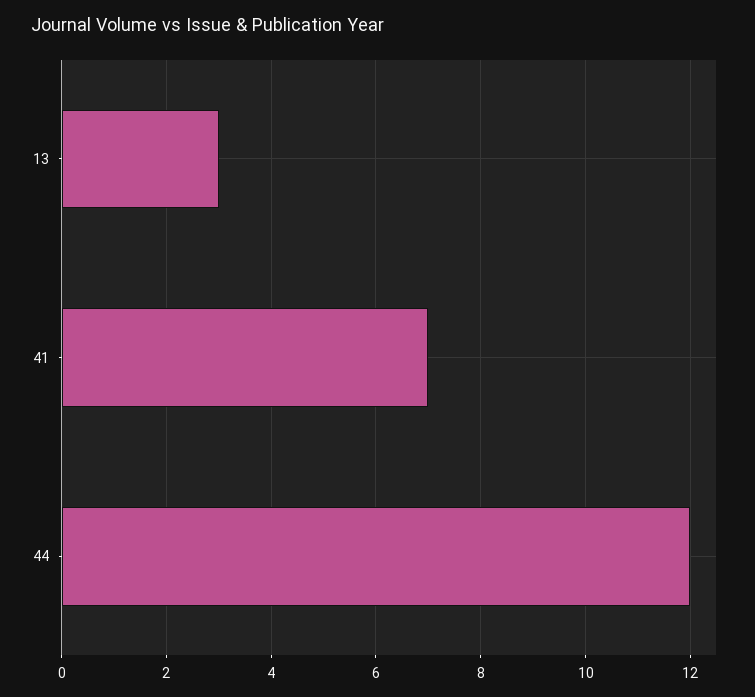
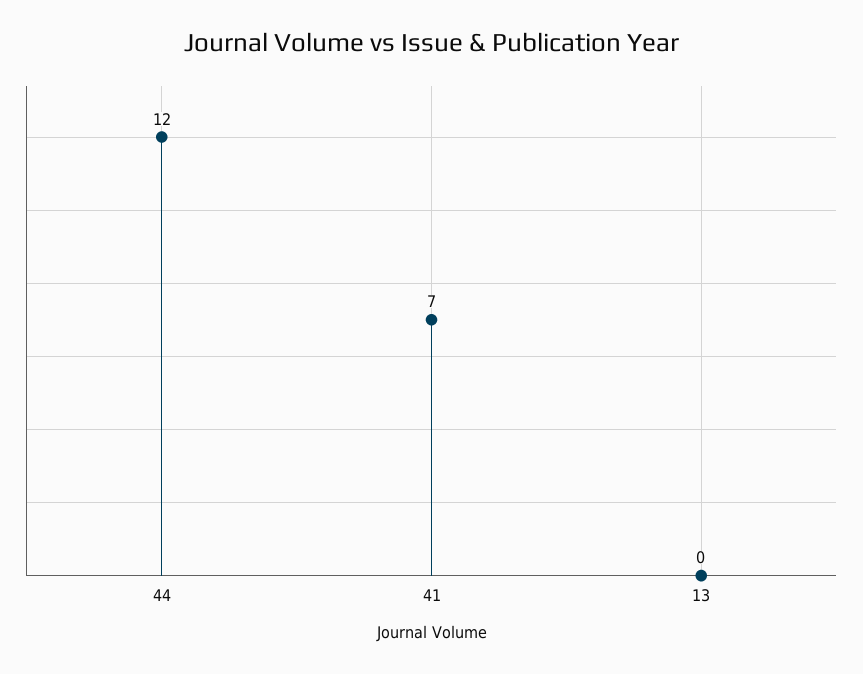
13: 3 -> 0

